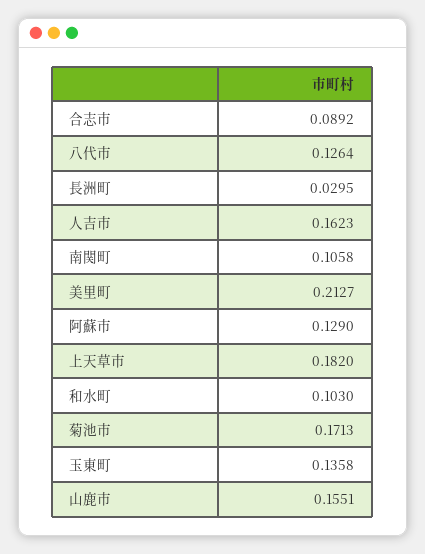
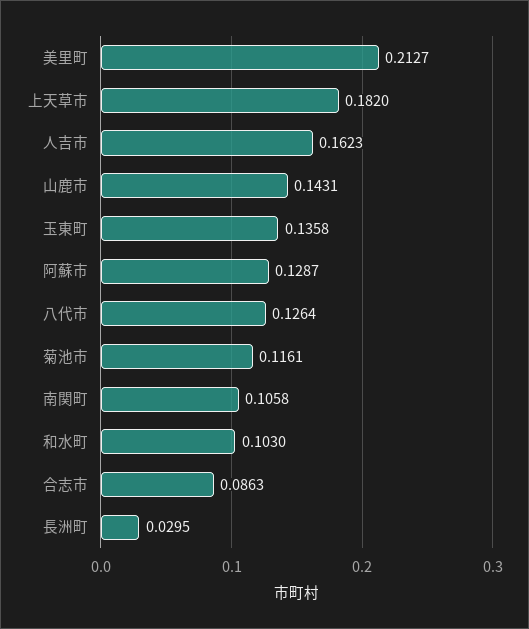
合志市: 0.0892 -> 0.0863
阿蘇市: 0.129 -> 0.1287
菊池市: 0.1713 -> 0.1161
山鹿市: 0.1551 -> 0.1431

